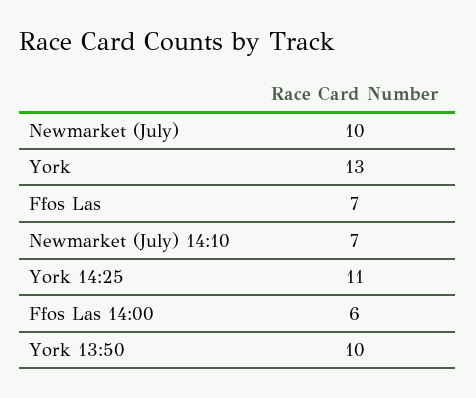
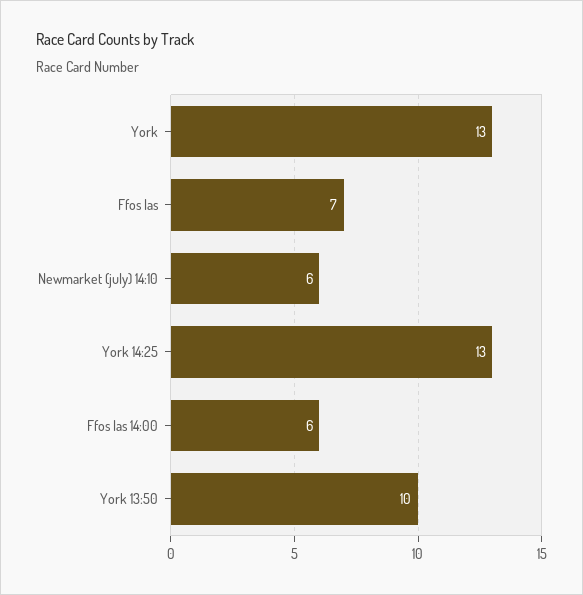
Newmarket (July): 10 -> none
Newmarket (July) 14:10: 7 -> 6
York 14:25: 11 -> 13

